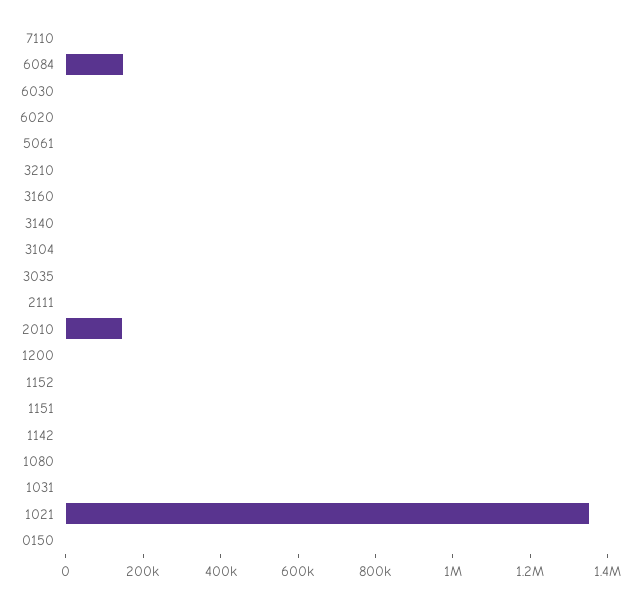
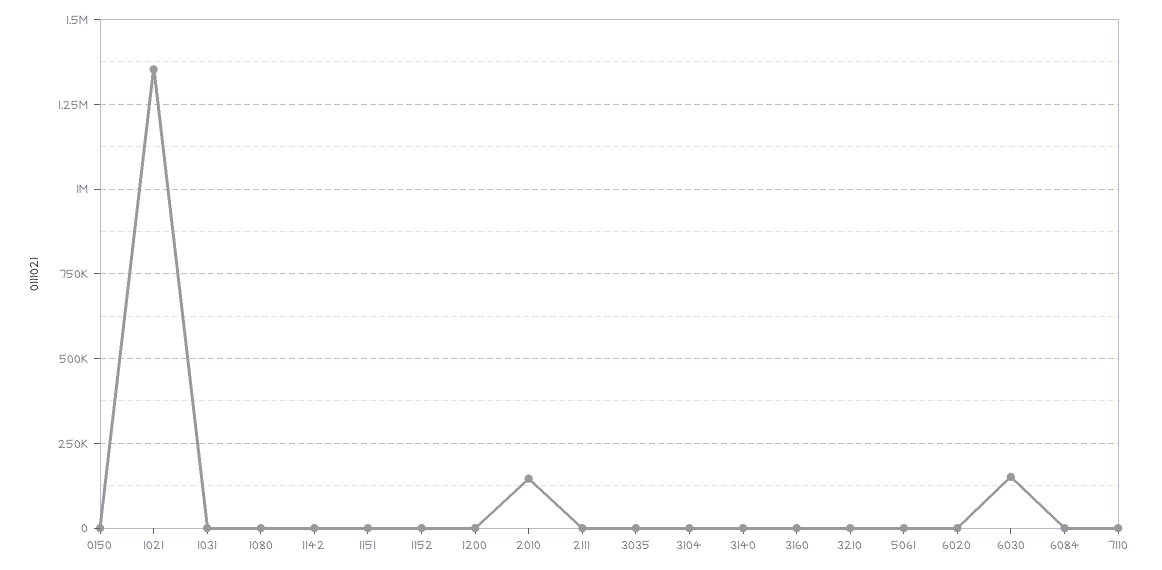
6084: 150000 -> 0
6030: 0 -> 150000

